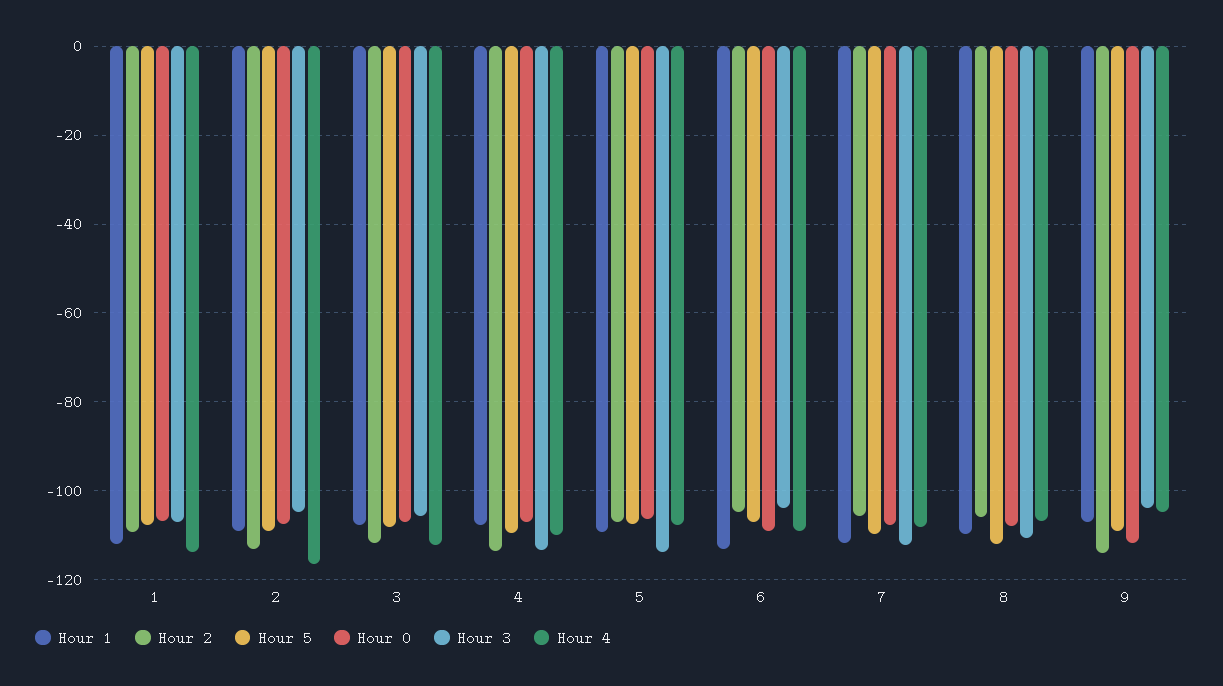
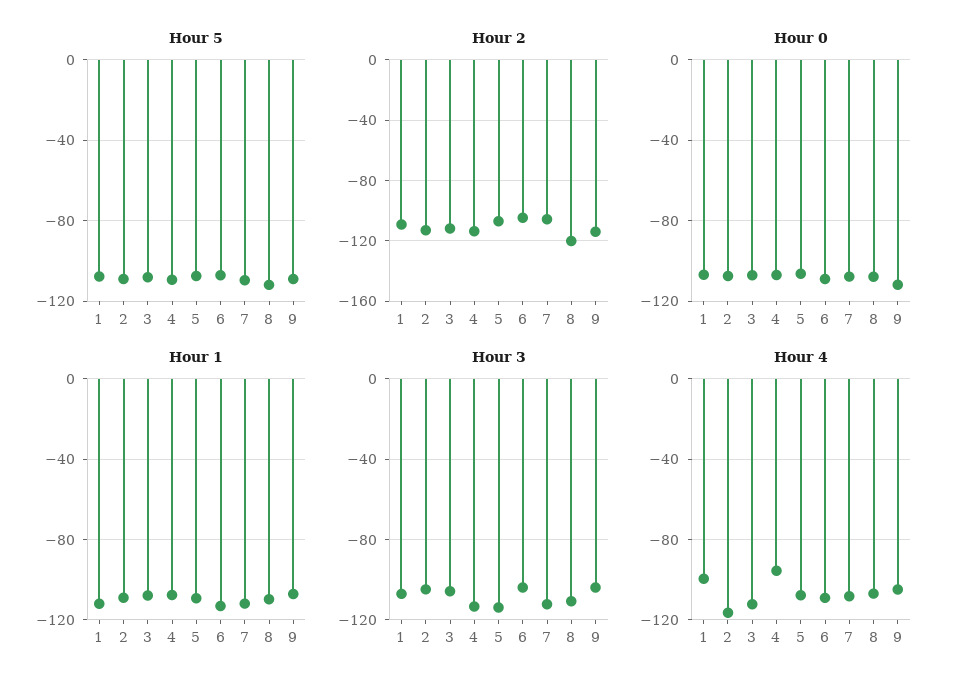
Hour 4, 1: -114 -> -100
Hour 4, 4: -110 -> -95
Hour 2, 8: -106 -> -120

